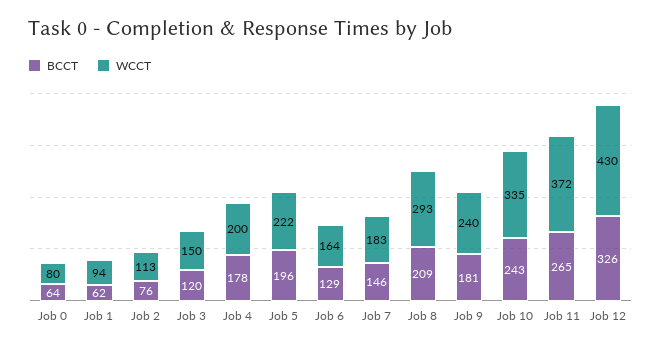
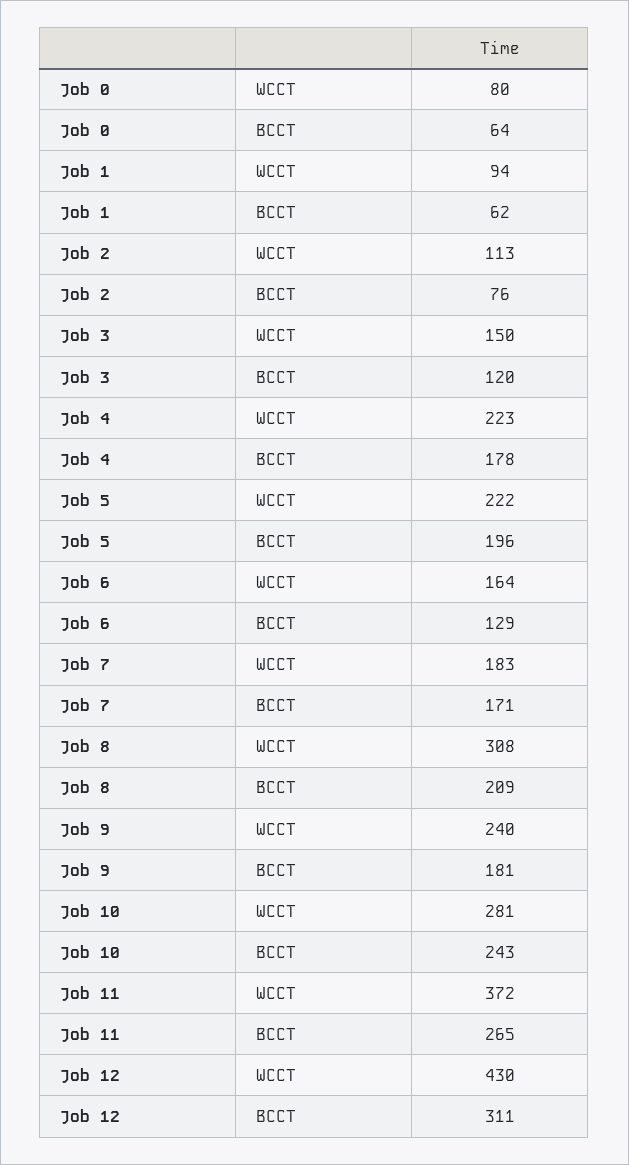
WCCT, Job 4: 200 -> 223
BCCT, Job 7: 146 -> 171
WCCT, Job 8: 293 -> 308
WCCT, Job 10: 335 -> 281
BCCT, Job 12: 326 -> 311

